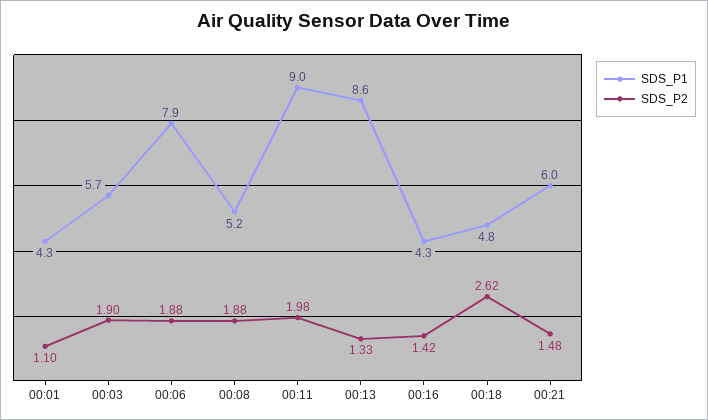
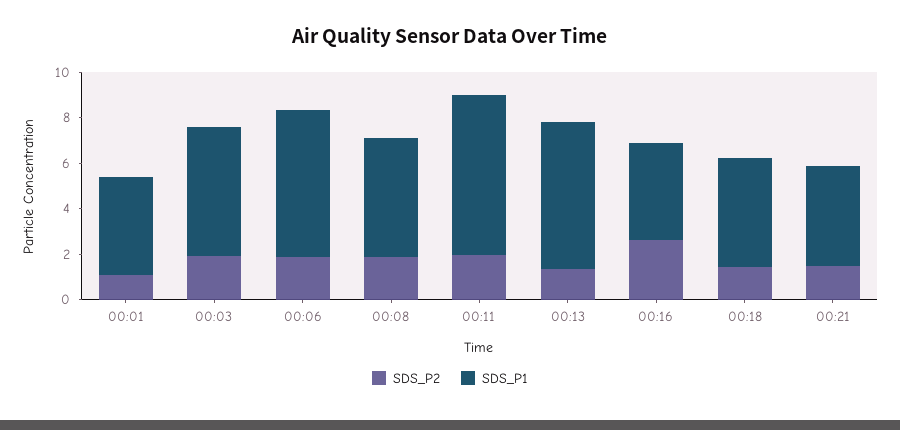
SDS_P1, 00:06: 7.9 -> 6.5
SDS_P1, 00:11: 9 -> 7
SDS_P1, 00:13: 8.6 -> 6.5
SDS_P2, 00:16: 1.42 -> 2.5
SDS_P2, 00:18: 2.62 -> 1.5
SDS_P1, 00:21: 6 -> 4.5

